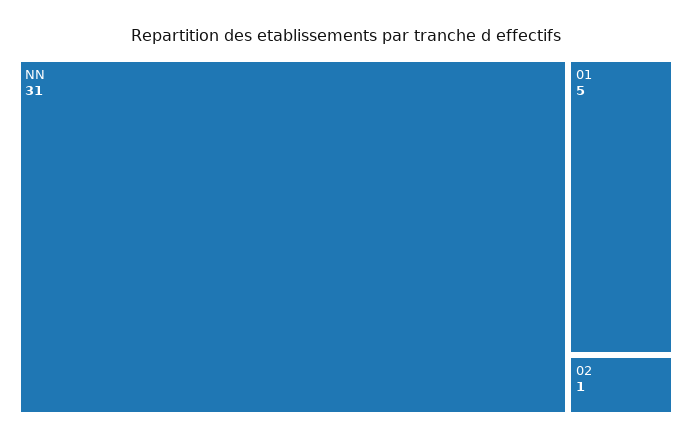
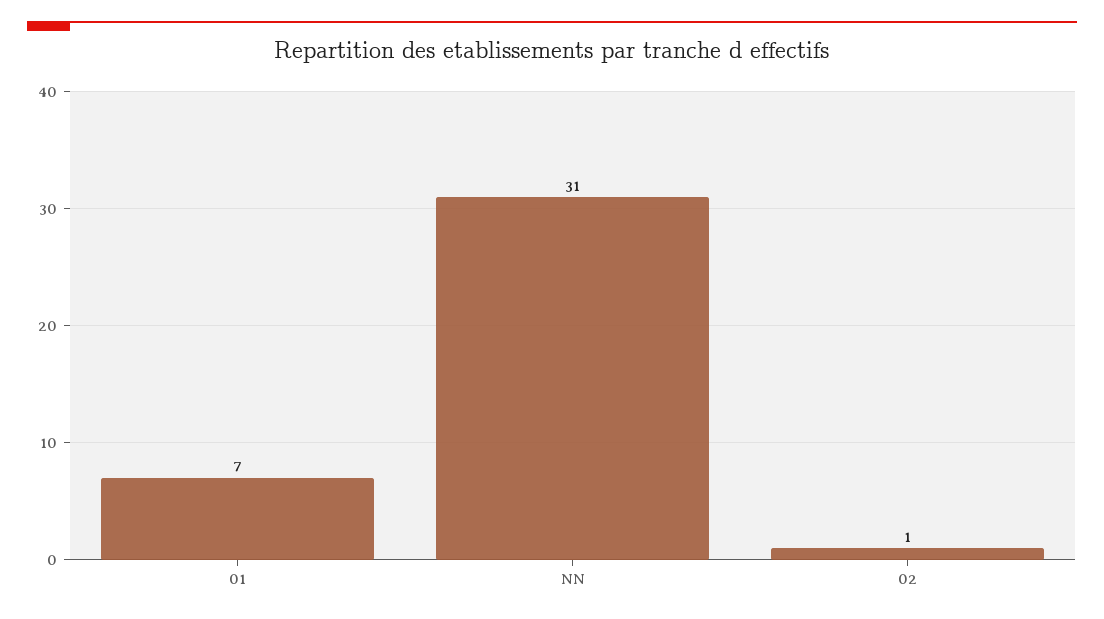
01: 5 -> 7

